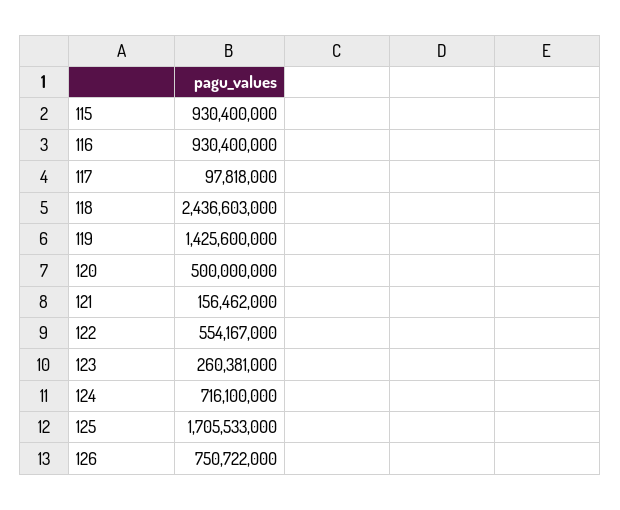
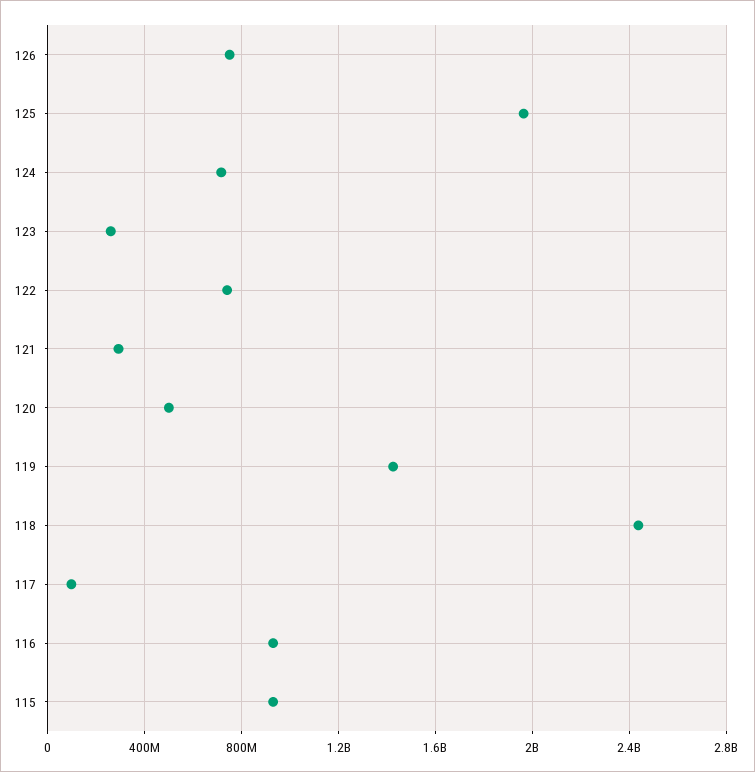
121: 156462000 -> 300000000
122: 554167000 -> 750000000
125: 1705533000 -> 1950000000

